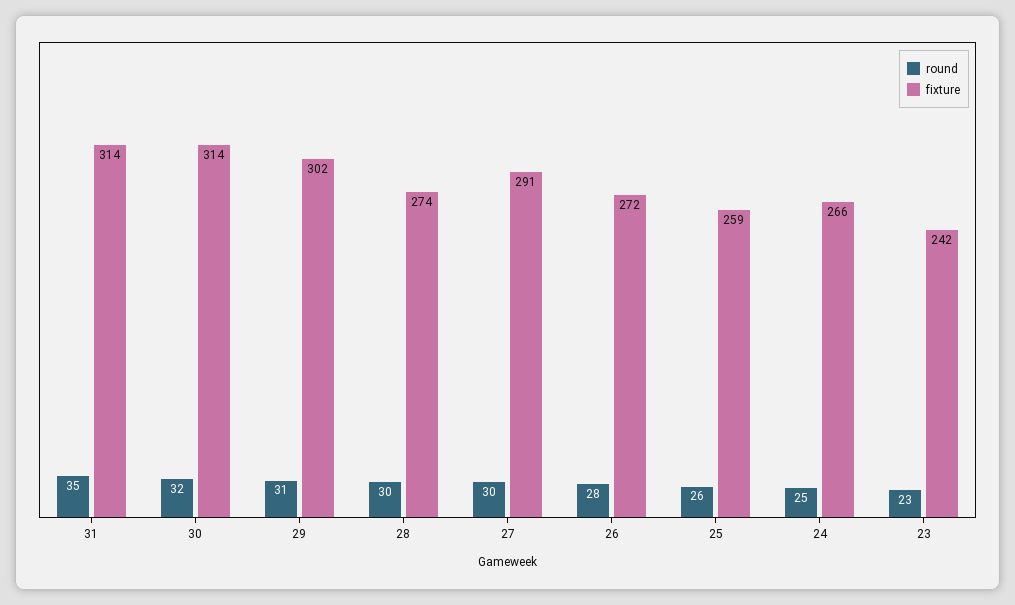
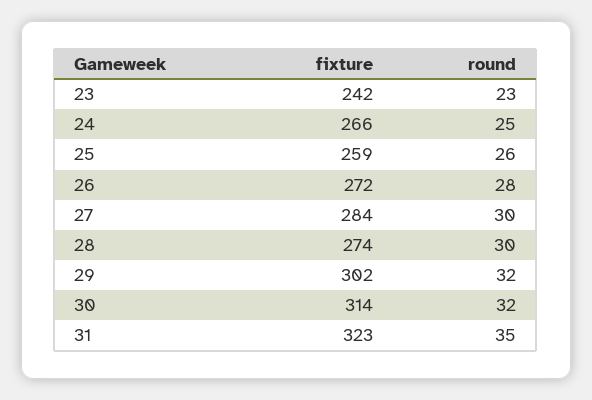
fixture, 31: 314 -> 323
round, 29: 31 -> 32
fixture, 27: 291 -> 284

